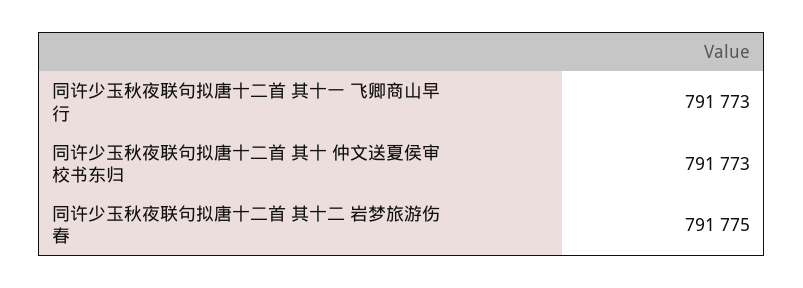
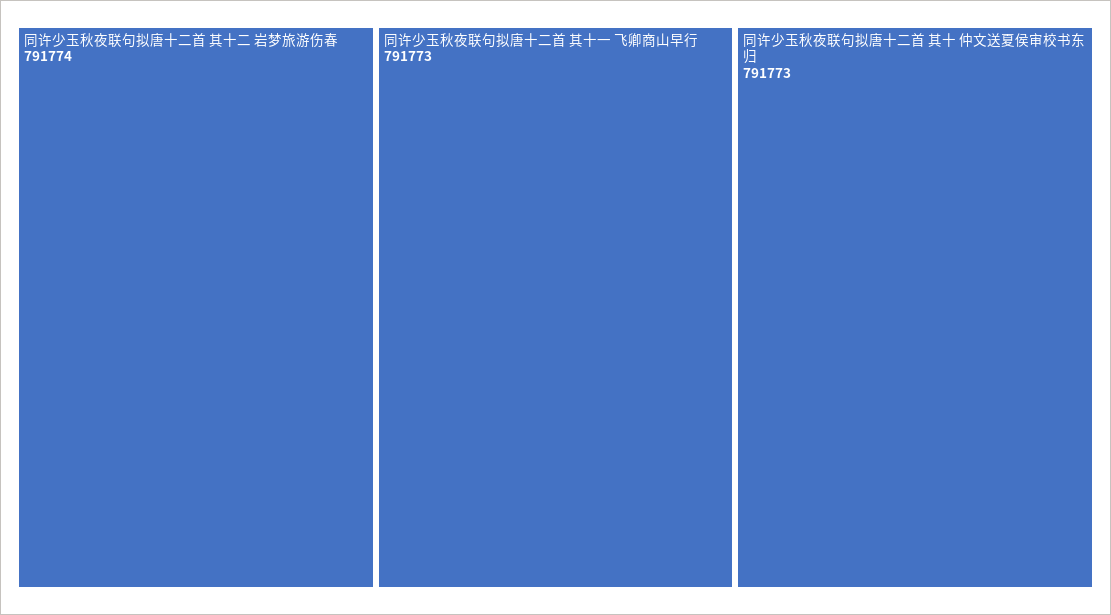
同许少玉秋夜联句拟唐十二首 其十二 岩梦旅游伤春: 791775 -> 791774

